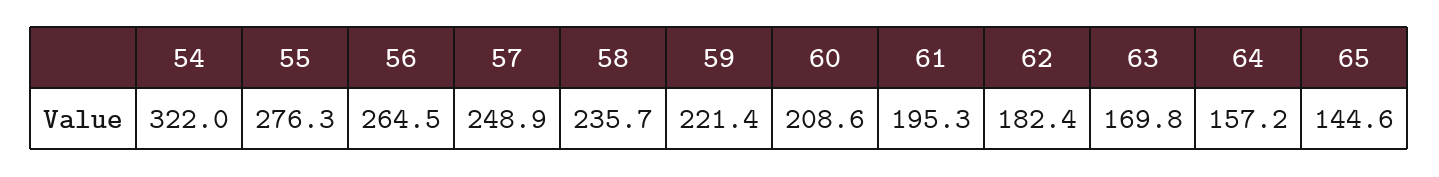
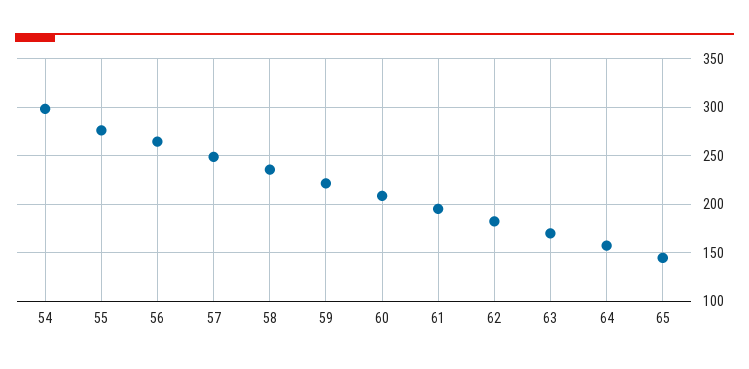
54: 322 -> 300

